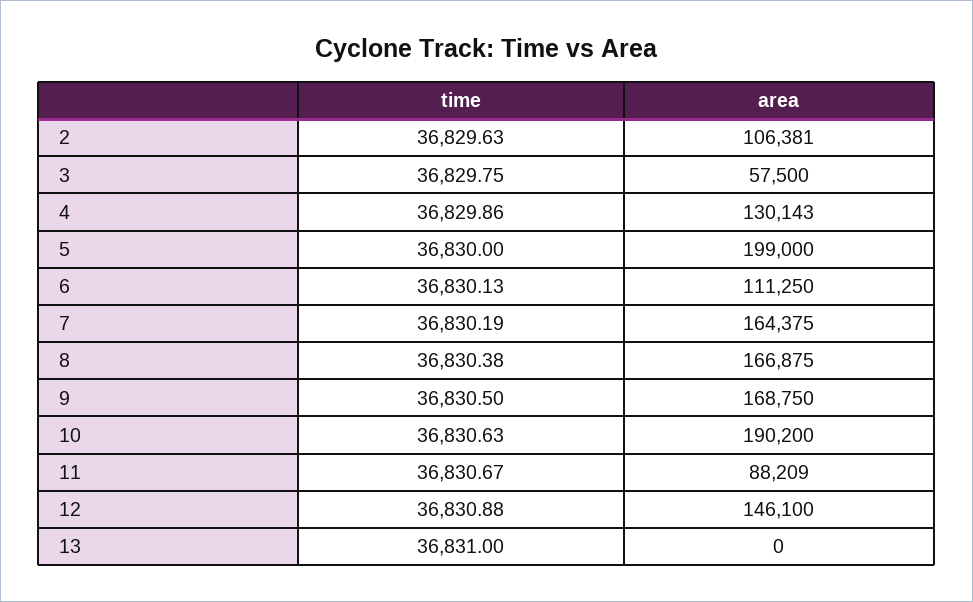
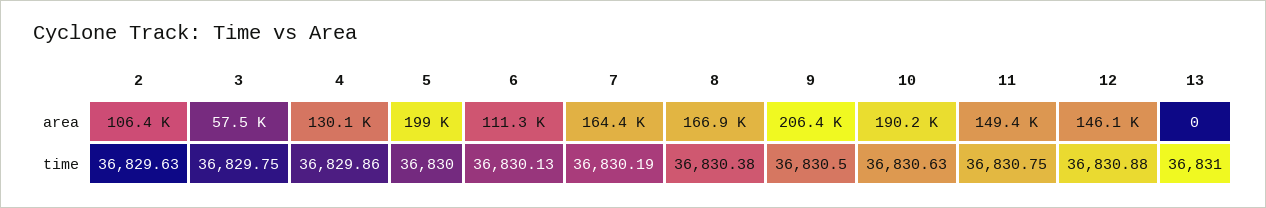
area, 9: 168750 -> 206400
time, 11: 36830.67 -> 36830.75
area, 11: 88209 -> 149400

